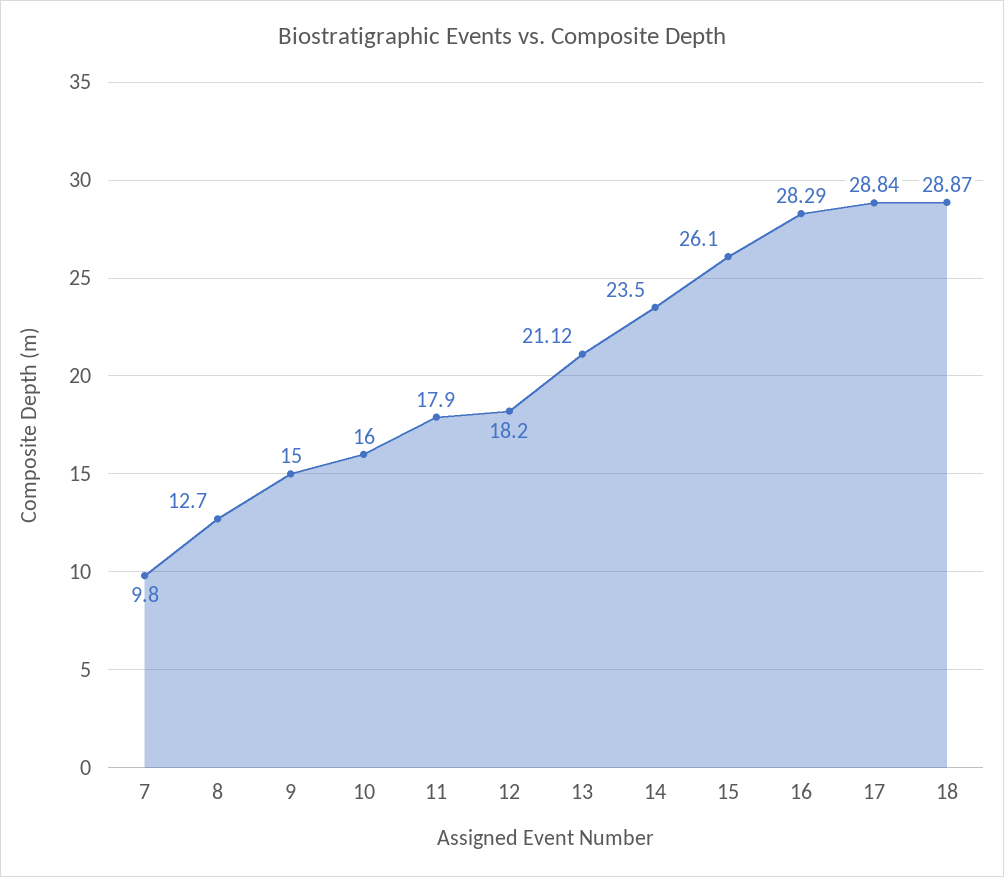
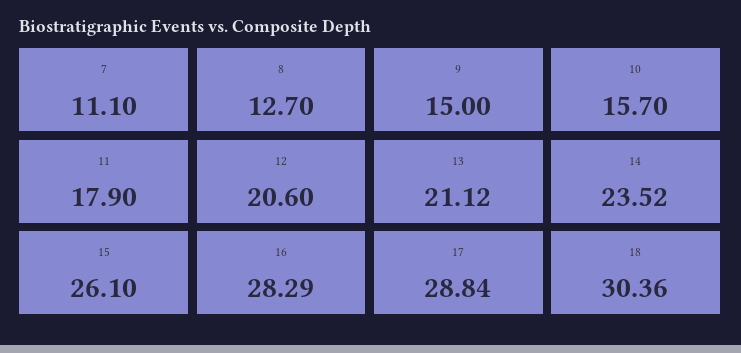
7: 9.8 -> 11.1
10: 16 -> 15.7
12: 18.2 -> 20.6
14: 23.5 -> 23.52
18: 28.87 -> 30.36

